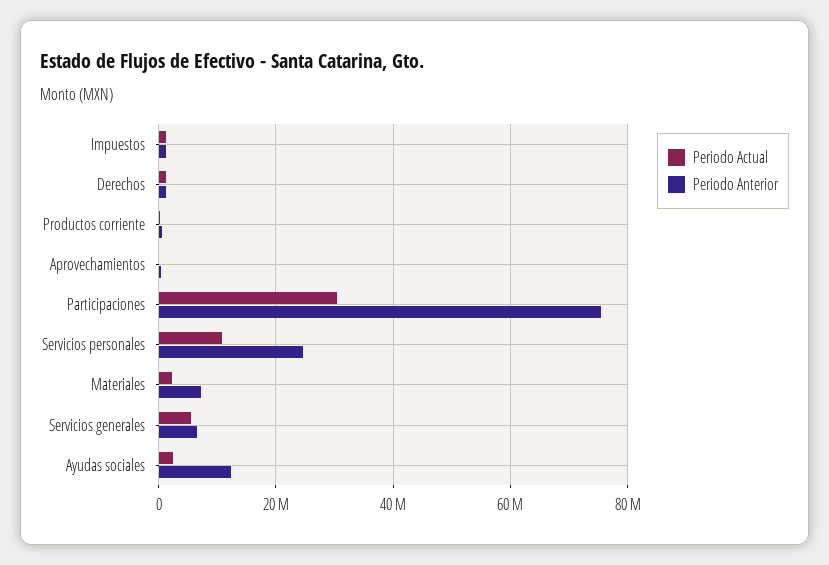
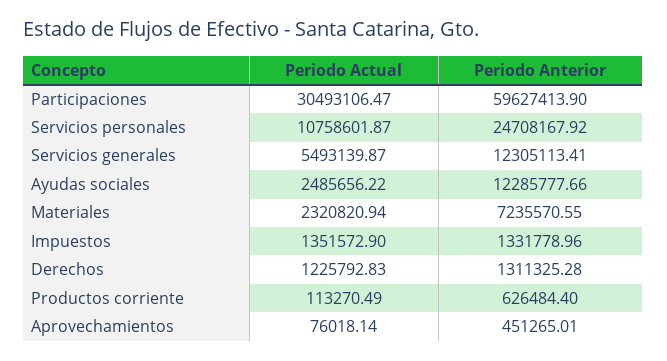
Periodo Anterior, Participaciones: 76000000 -> 59627413.9
Periodo Anterior, Servicios generales: 6000000 -> 12305113.41

